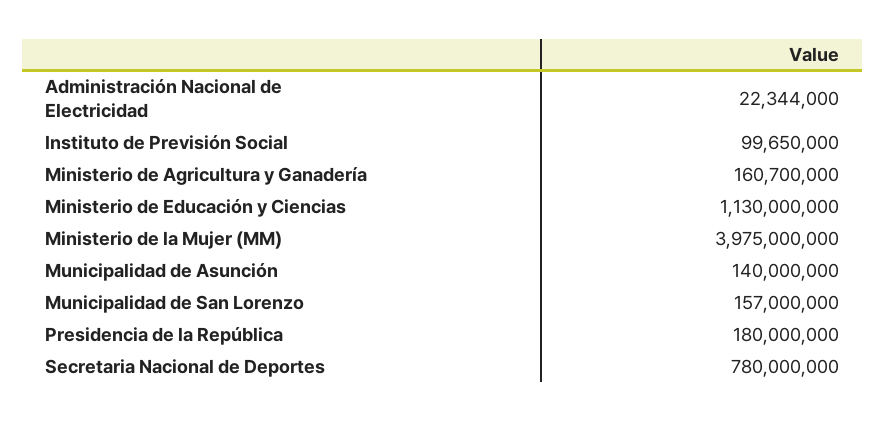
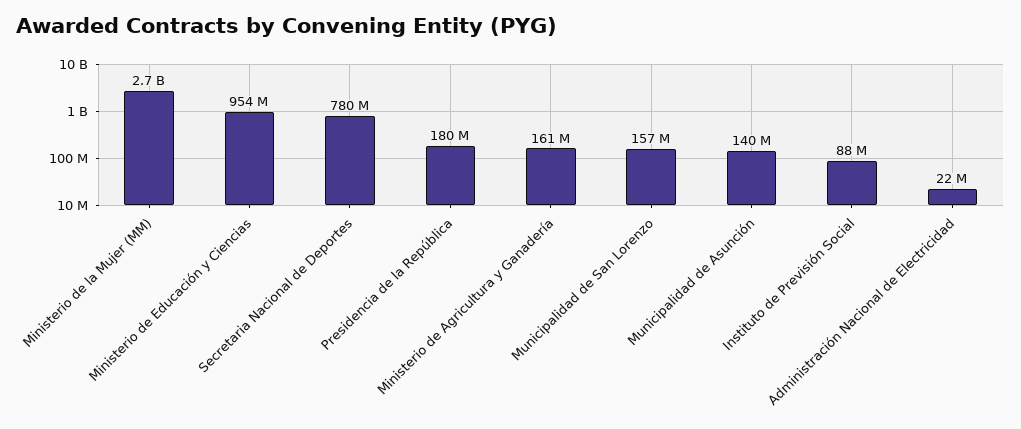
Instituto de Previsión Social: 99650000 -> 88000000
Ministerio de Educación y Ciencias: 1130000000 -> 954000000
Ministerio de la Mujer (MM): 3975000000 -> 2700000000

